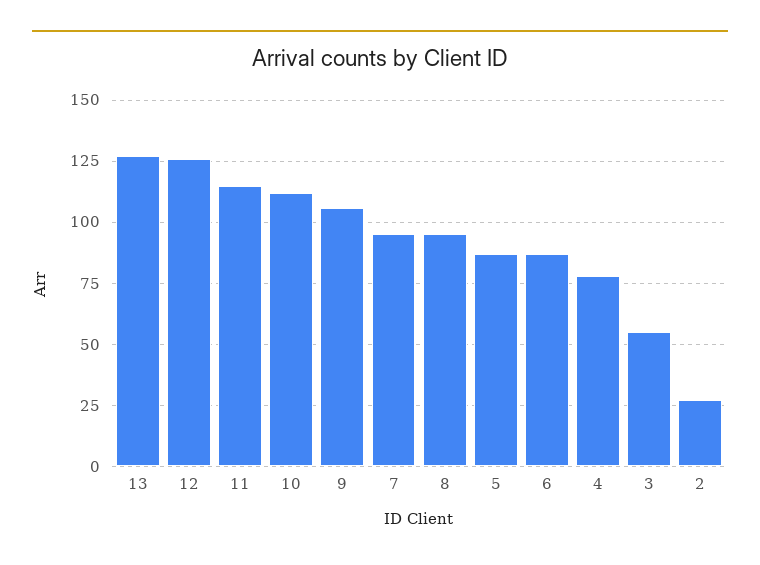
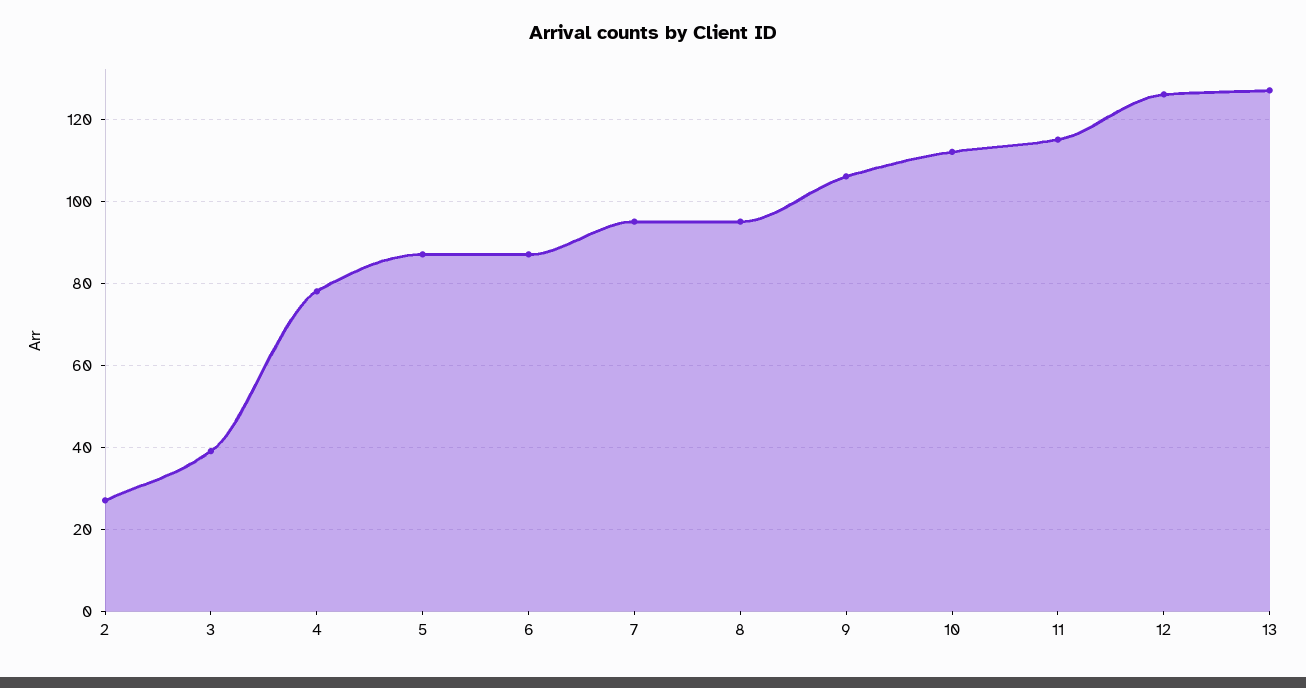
3: 55 -> 40

